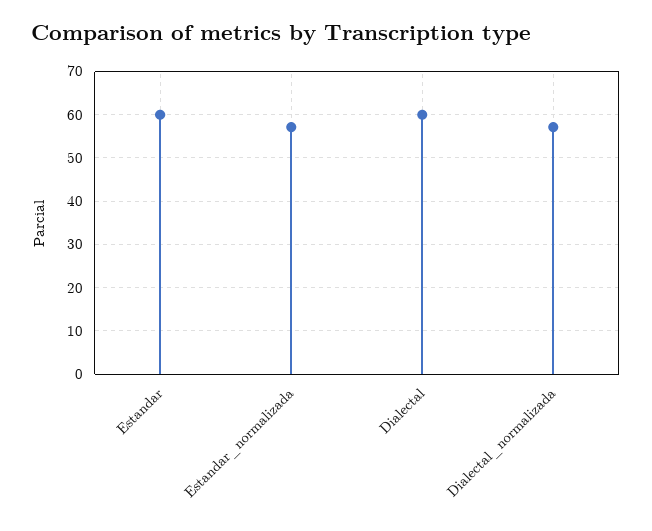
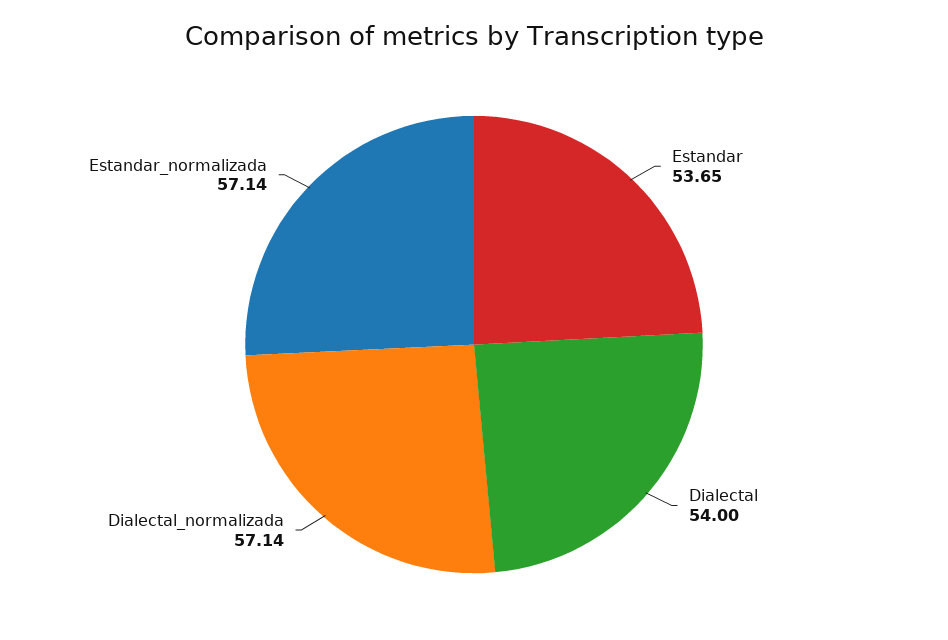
Estandar: 60 -> 53.65
Dialectal: 60 -> 54

